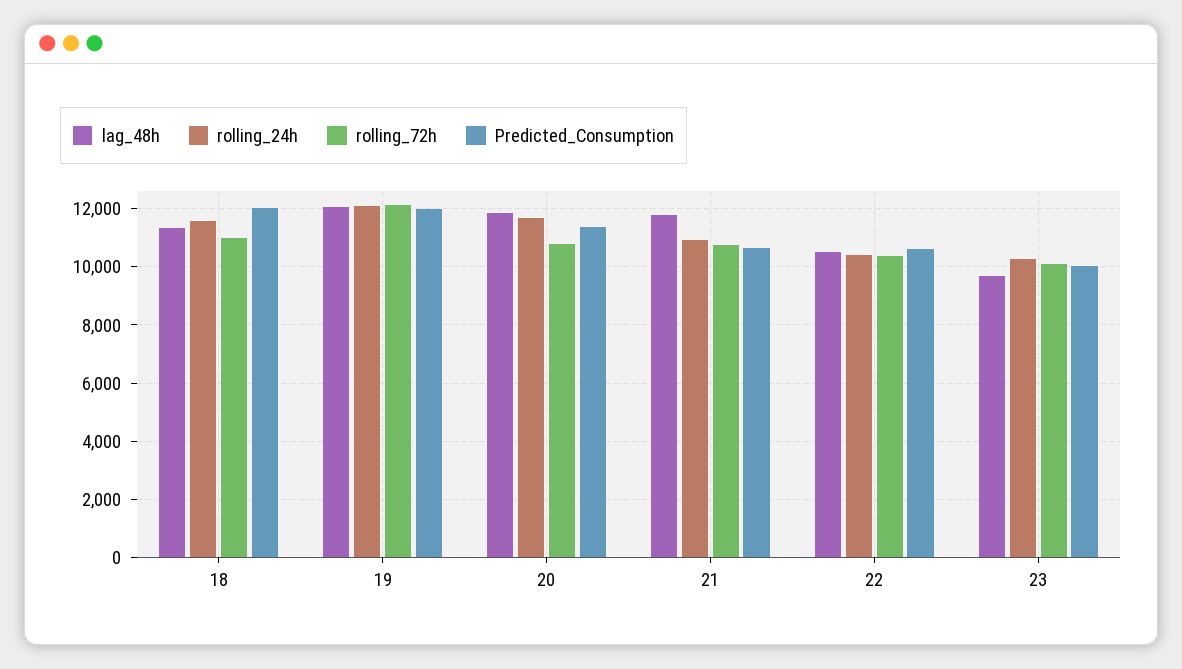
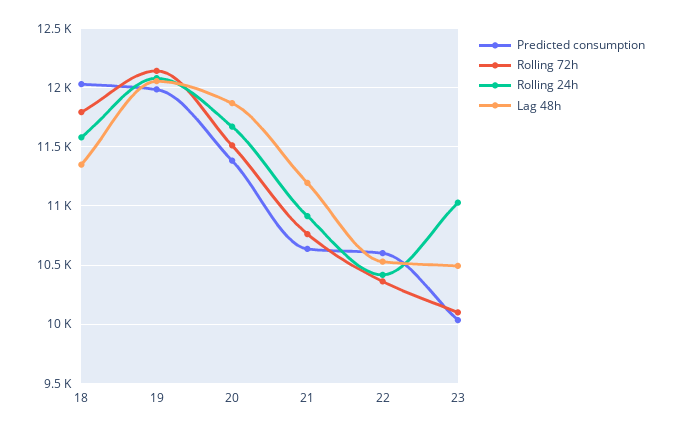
rolling_72h, 18: 11000 -> 11800
rolling_72h, 20: 10750 -> 11500
lag_48h, 21: 11750 -> 11200
lag_48h, 23: 9750 -> 10500
rolling_24h, 23: 10250 -> 11000

